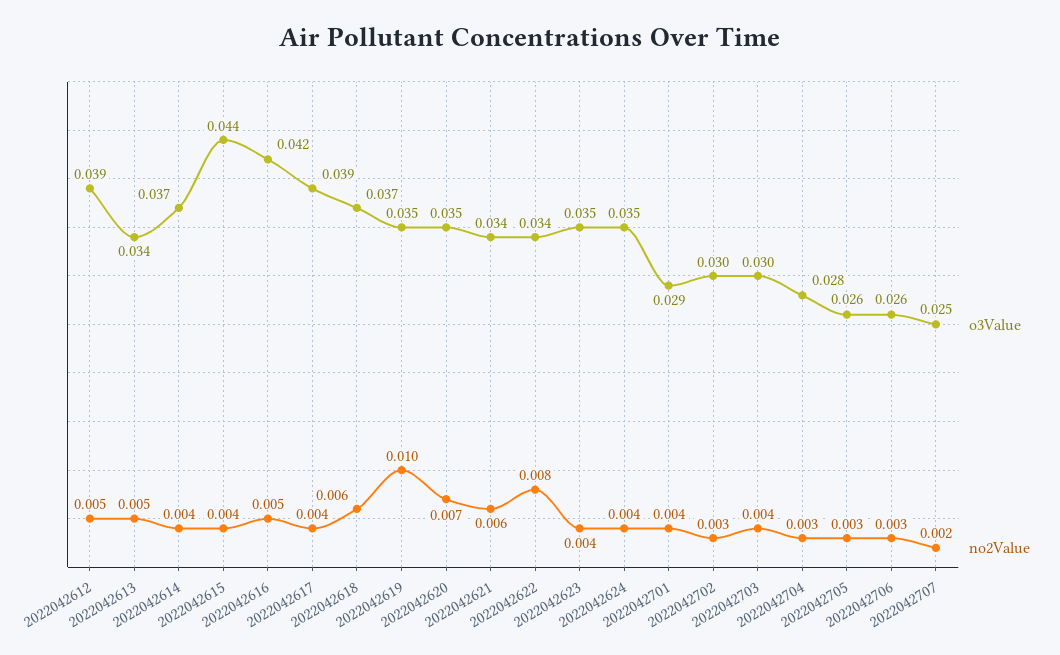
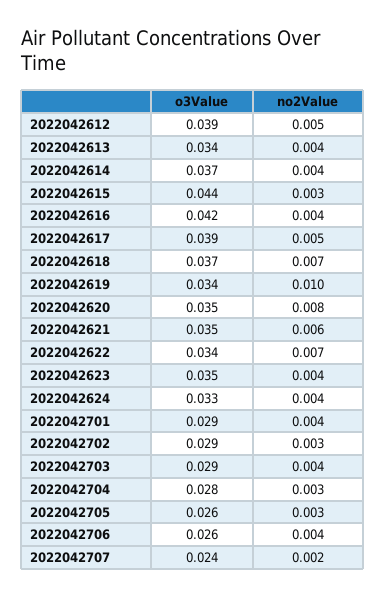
no2Value, 2022042613: 0.005 -> 0.004
no2Value, 2022042615: 0.004 -> 0.003
no2Value, 2022042616: 0.005 -> 0.004
no2Value, 2022042617: 0.004 -> 0.005
no2Value, 2022042618: 0.006 -> 0.007
o3Value, 2022042619: 0.035 -> 0.034
no2Value, 2022042620: 0.007 -> 0.008
o3Value, 2022042621: 0.034 -> 0.035
no2Value, 2022042622: 0.008 -> 0.007
o3Value, 2022042624: 0.035 -> 0.033
o3Value, 2022042702: 0.03 -> 0.029
o3Value, 2022042703: 0.03 -> 0.029
no2Value, 2022042706: 0.003 -> 0.004
o3Value, 2022042707: 0.025 -> 0.024

